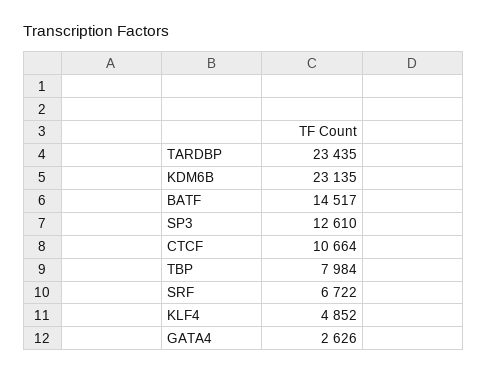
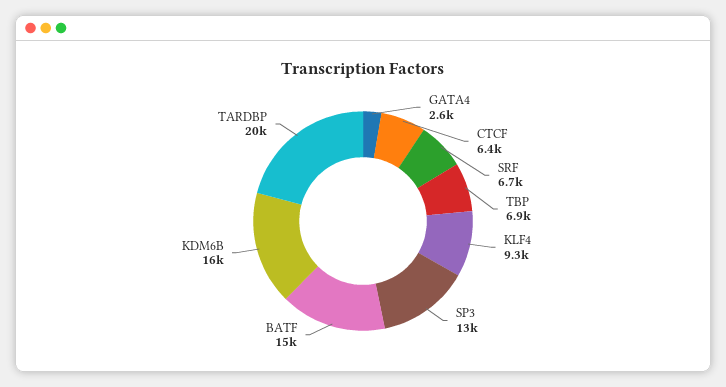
TARDBP: 23435 -> 20000
KDM6B: 23135 -> 16000
CTCF: 10664 -> 6400
TBP: 7984 -> 6900
KLF4: 4852 -> 9300

